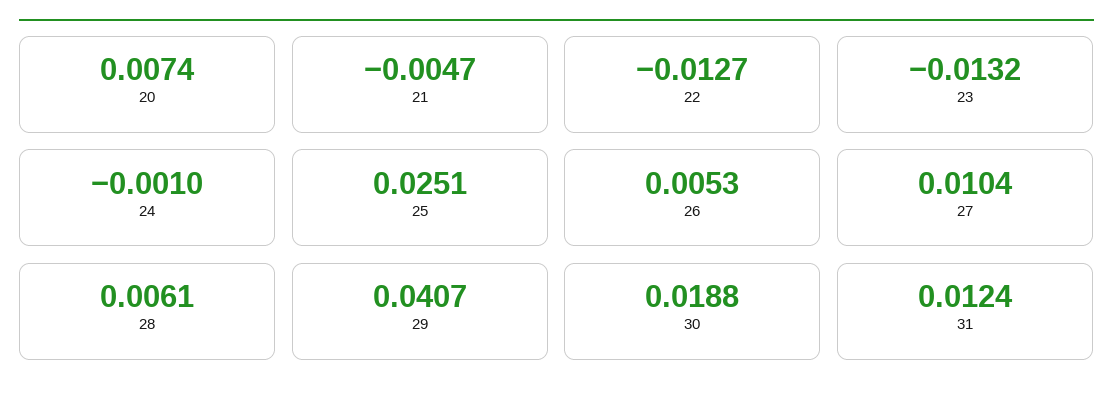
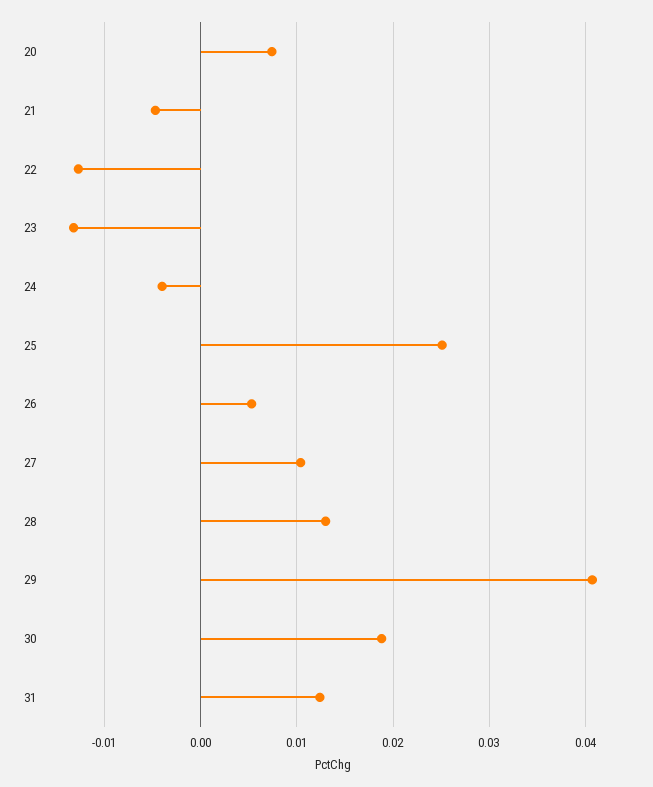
24: -0.001 -> -0.004
28: 0.0061 -> 0.013

